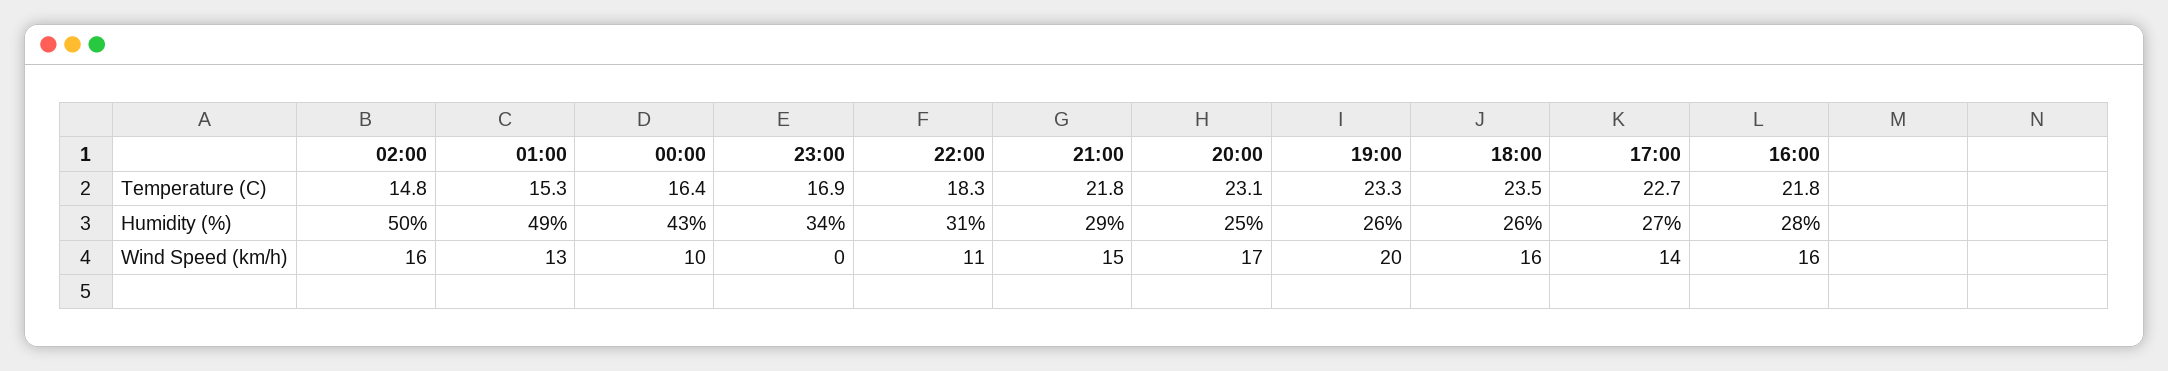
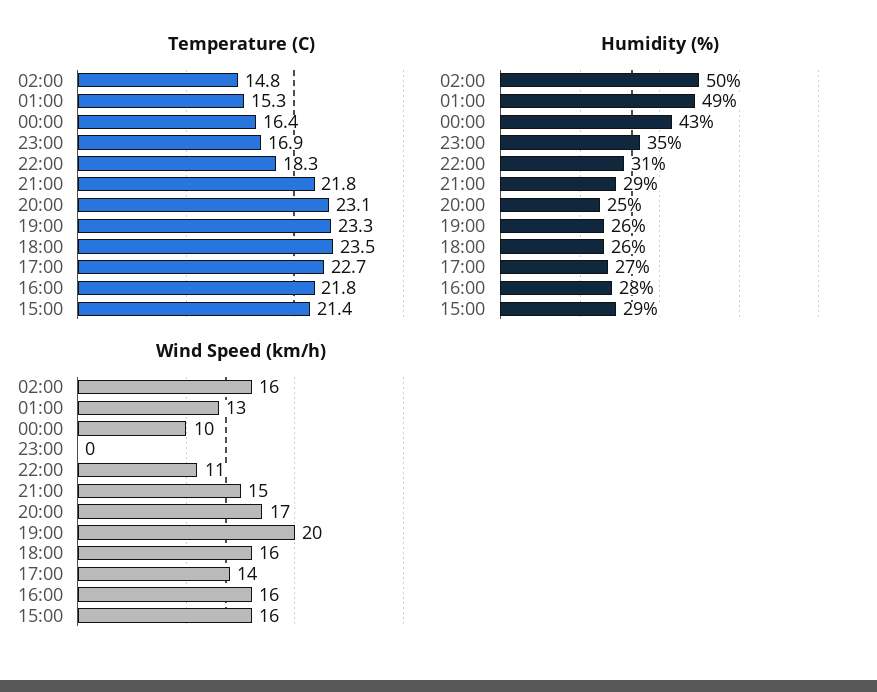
Humidity (%), 23:00: 34 -> 35
Temperature (C), 15:00: none -> 21.4
Humidity (%), 15:00: none -> 29
Wind Speed (km/h), 15:00: none -> 16

